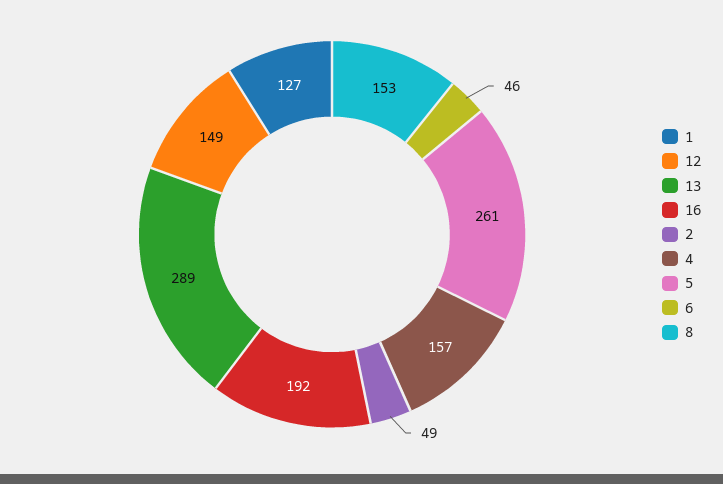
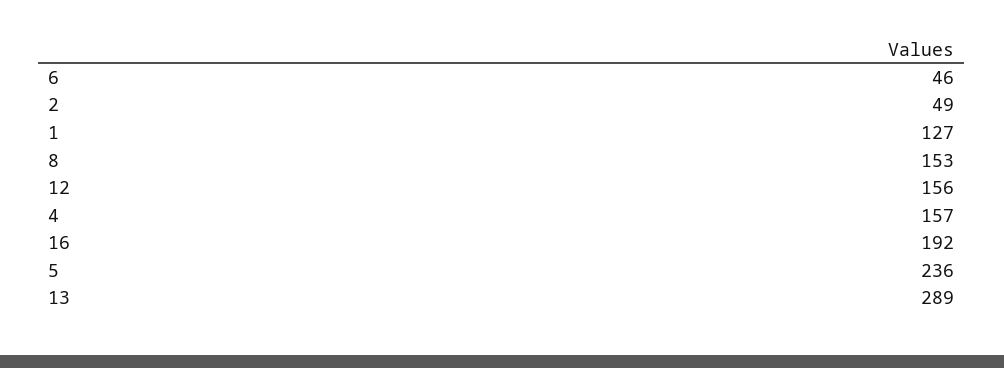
12: 149 -> 156
5: 261 -> 236

